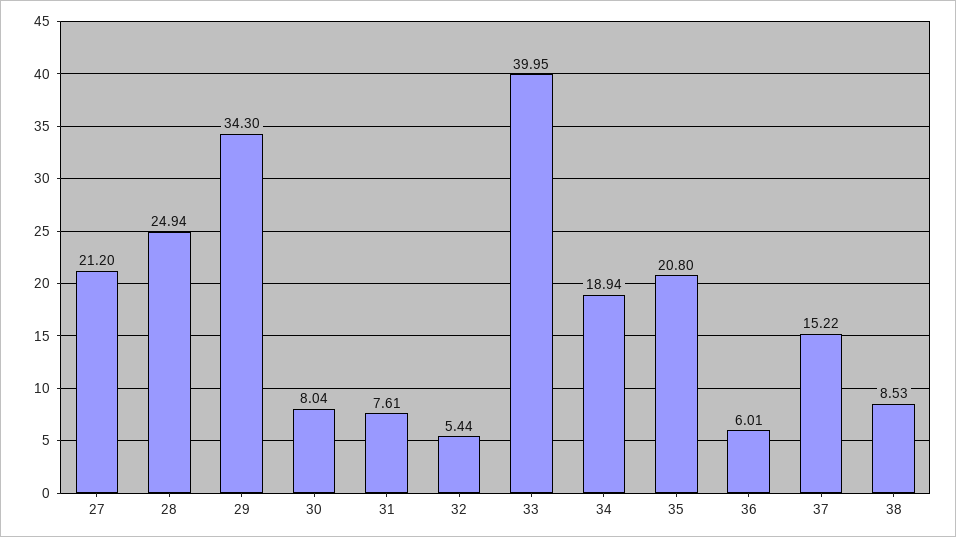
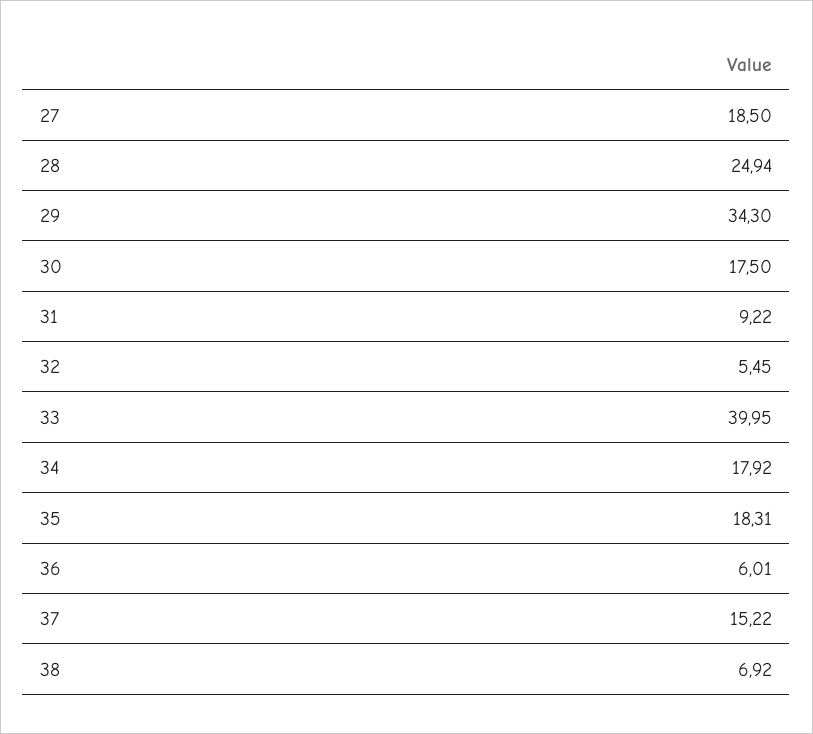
27: 21.2 -> 18.5
30: 8.04 -> 17.5
31: 7.61 -> 9.22
32: 5.44 -> 5.45
34: 18.94 -> 17.92
35: 20.8 -> 18.31
38: 8.53 -> 6.92

